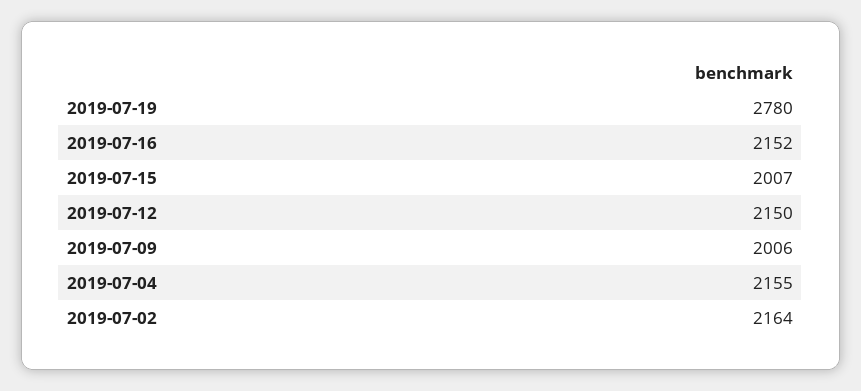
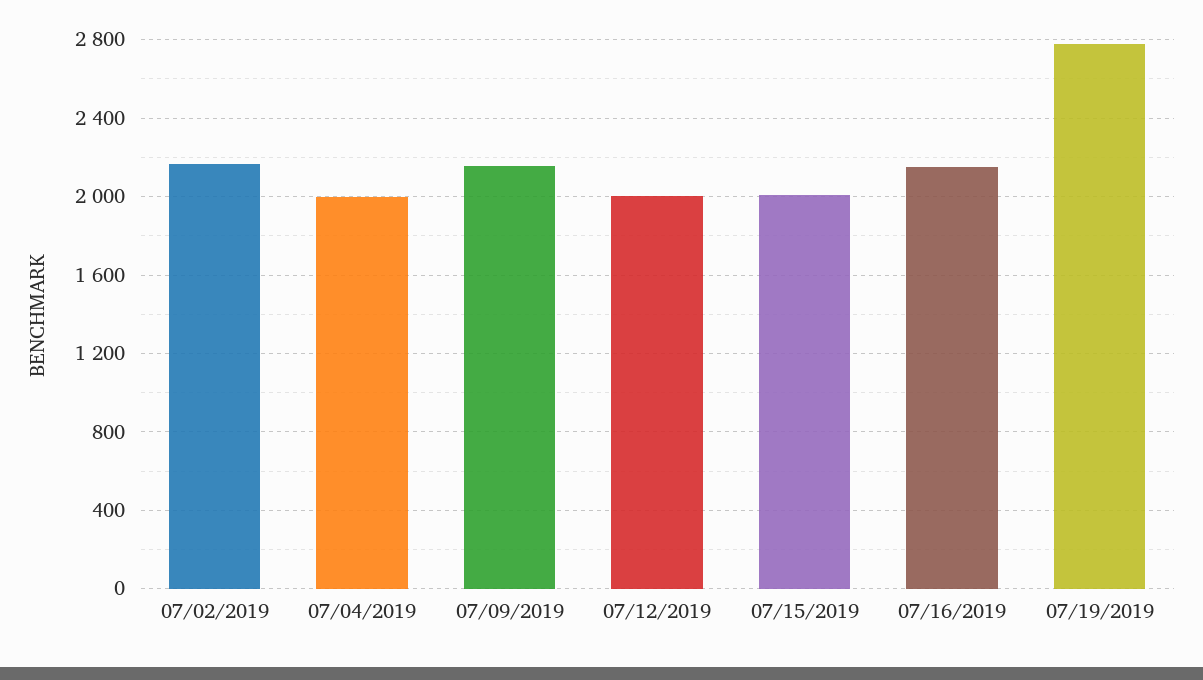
2019-07-12: 2150 -> 2000
2019-07-09: 2006 -> 2150
2019-07-04: 2155 -> 2000

